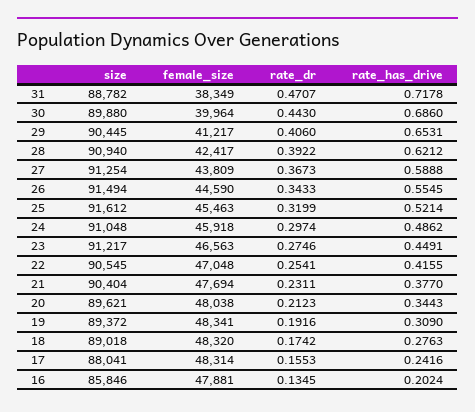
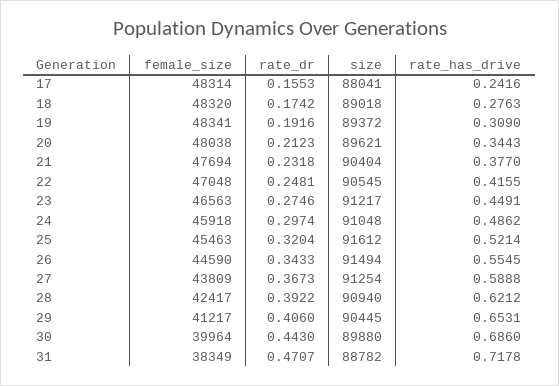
rate_dr, 25: 0.3199 -> 0.3204
rate_dr, 22: 0.2541 -> 0.2481
rate_dr, 21: 0.2311 -> 0.2318
size, 16: 85846 -> none
female_size, 16: 47881 -> none
rate_dr, 16: 0.1345 -> none
rate_has_drive, 16: 0.2024 -> none

